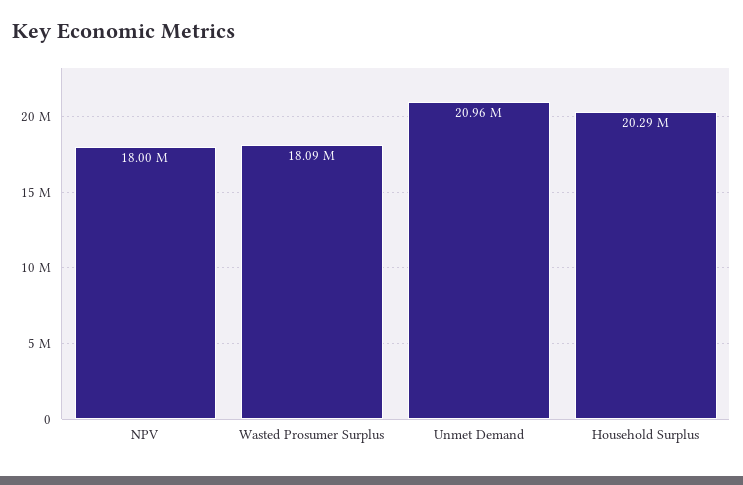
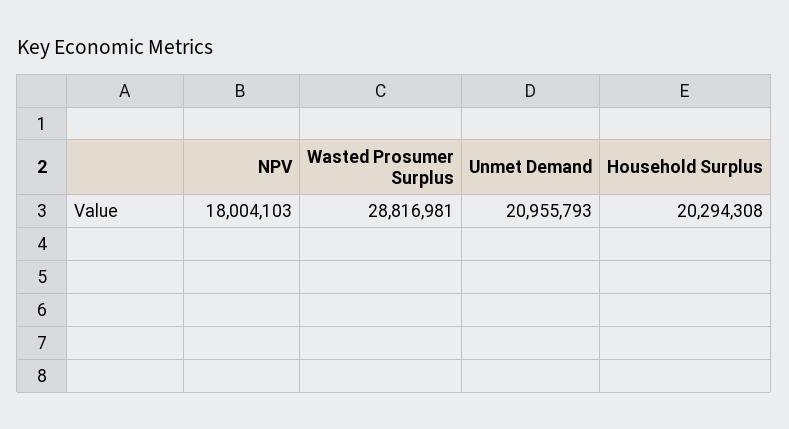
Wasted Prosumer Surplus: 18090000 -> 28816981

